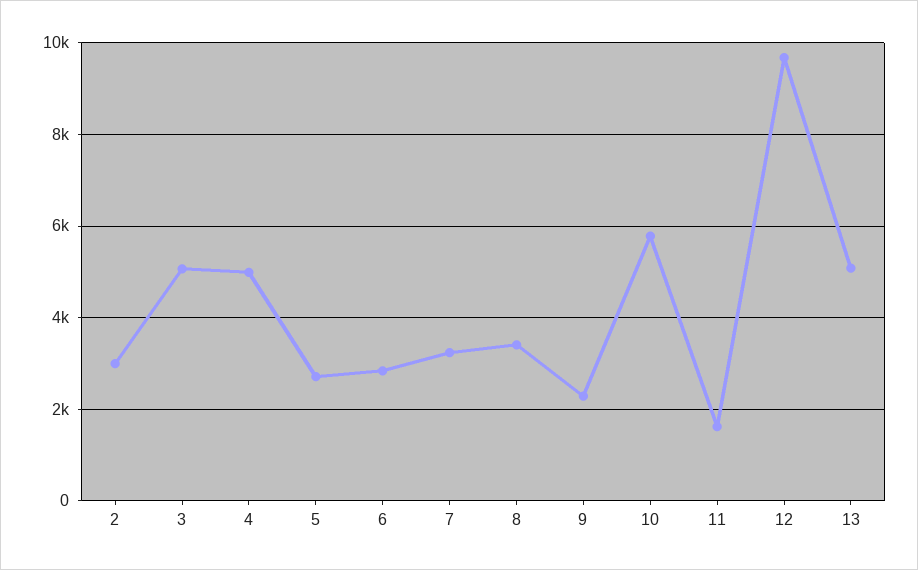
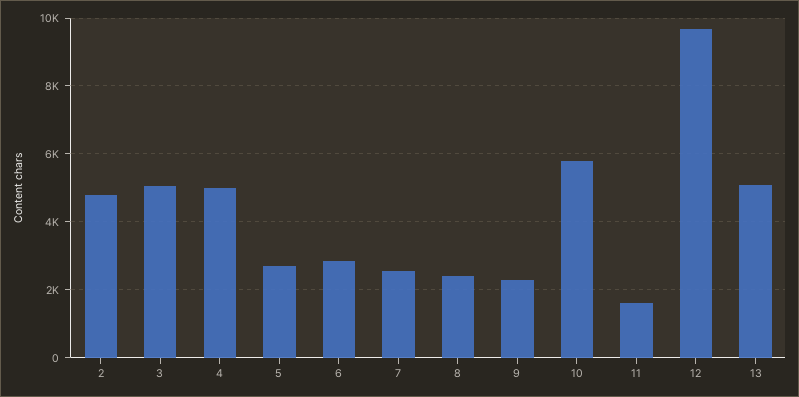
2: 3000 -> 4800
7: 3200 -> 2600
8: 3400 -> 2400

